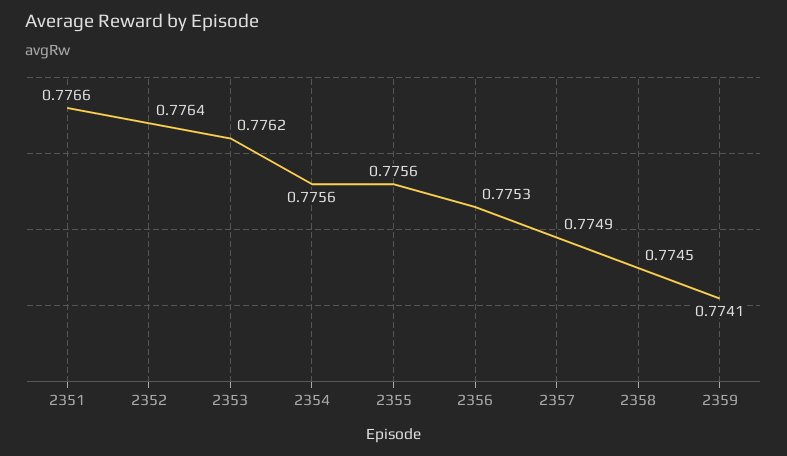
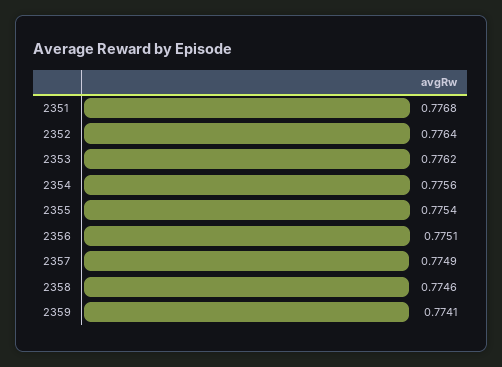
2351: 0.7766 -> 0.7768
2355: 0.7756 -> 0.7754
2356: 0.7753 -> 0.7751
2358: 0.7745 -> 0.7746

